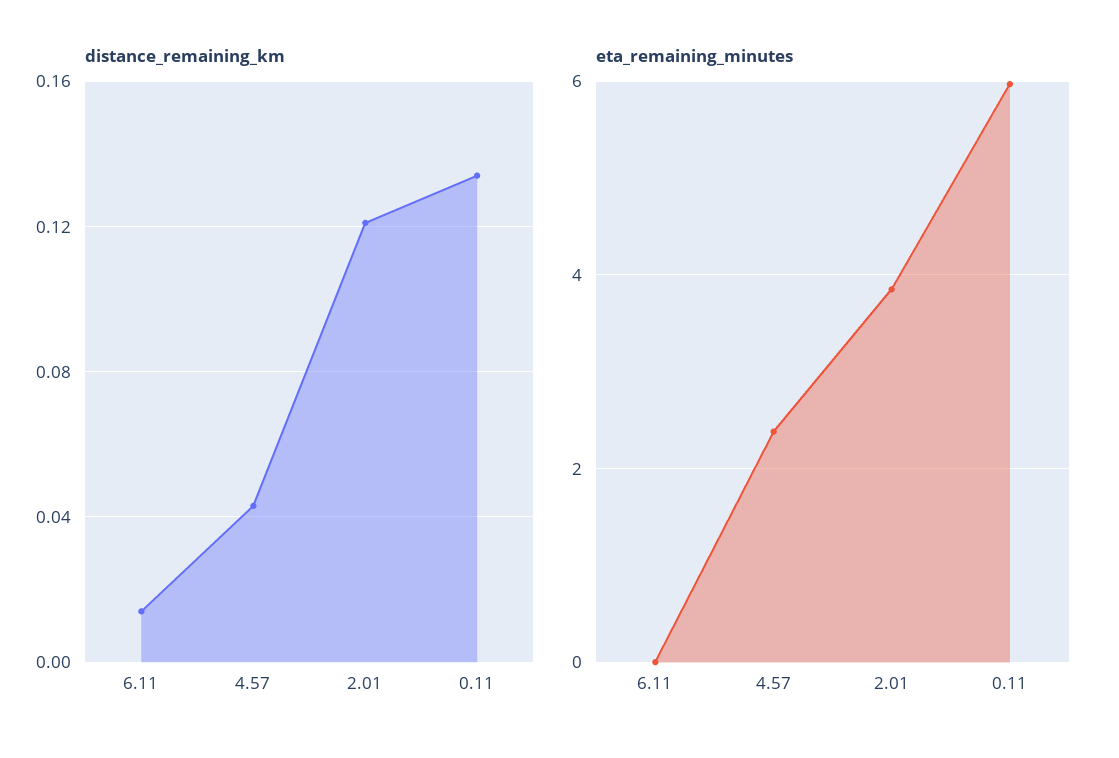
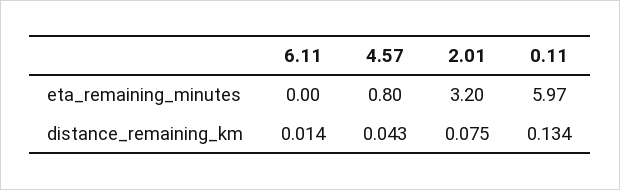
distance_remaining_km, 2.01: 0.12 -> 0.075
eta_remaining_minutes, 4.57: 2.4 -> 0.8
eta_remaining_minutes, 2.01: 3.8 -> 3.2

